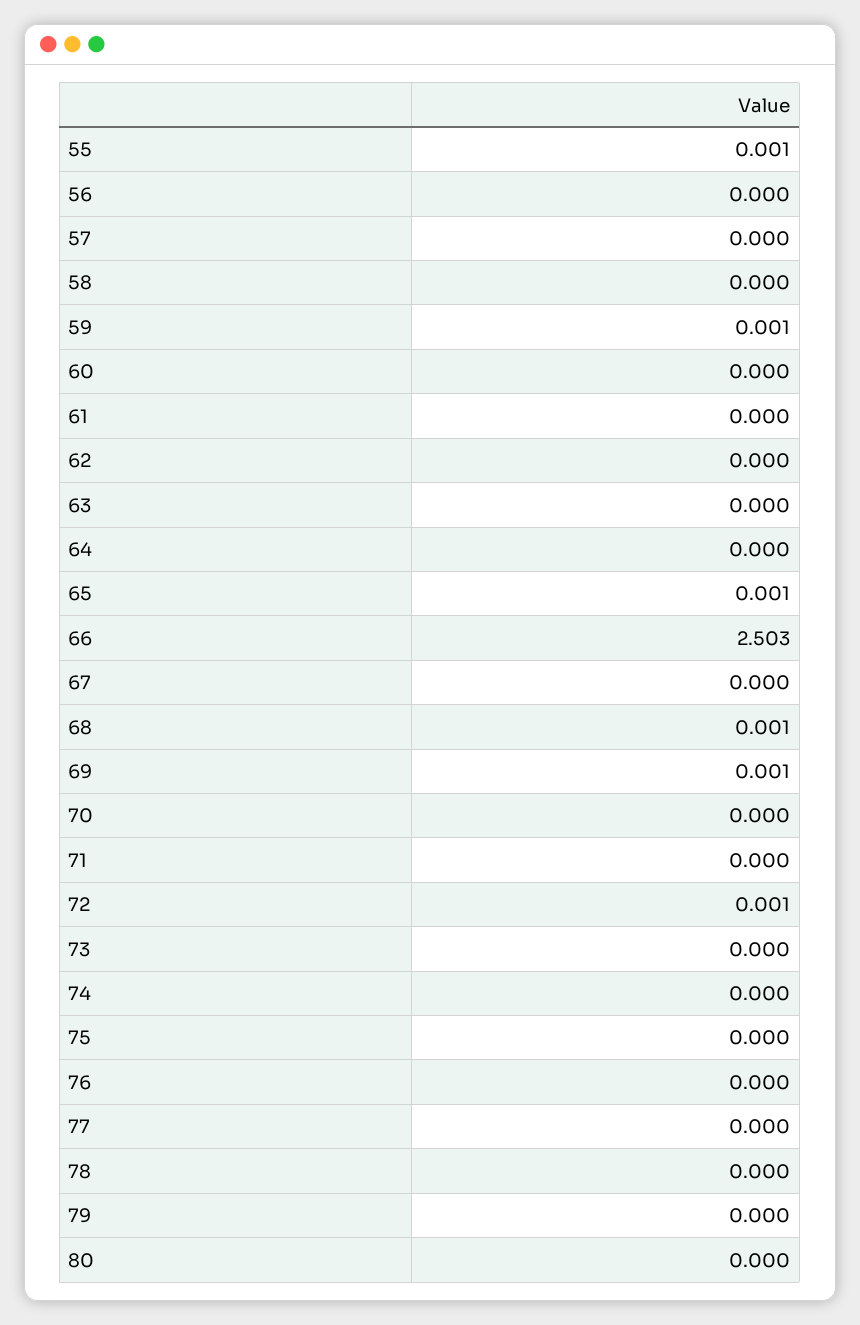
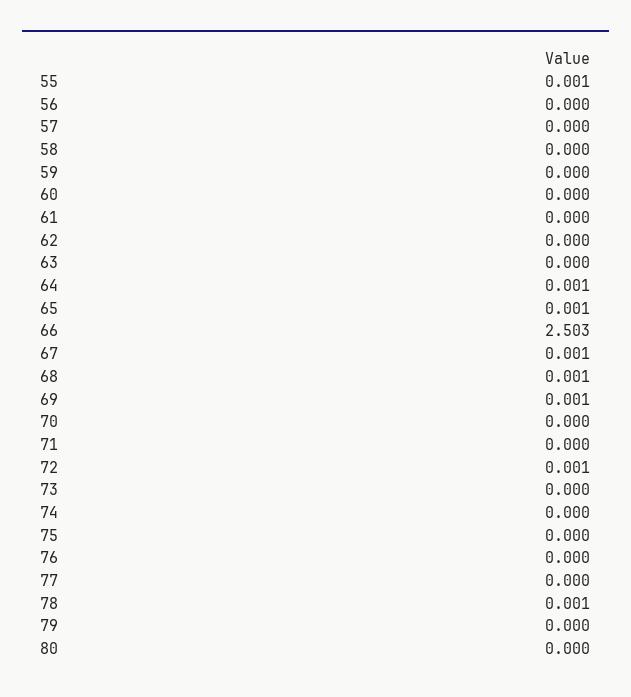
59: 0.001 -> 0
64: 0 -> 0.001
67: 0 -> 0.001
78: 0 -> 0.001

